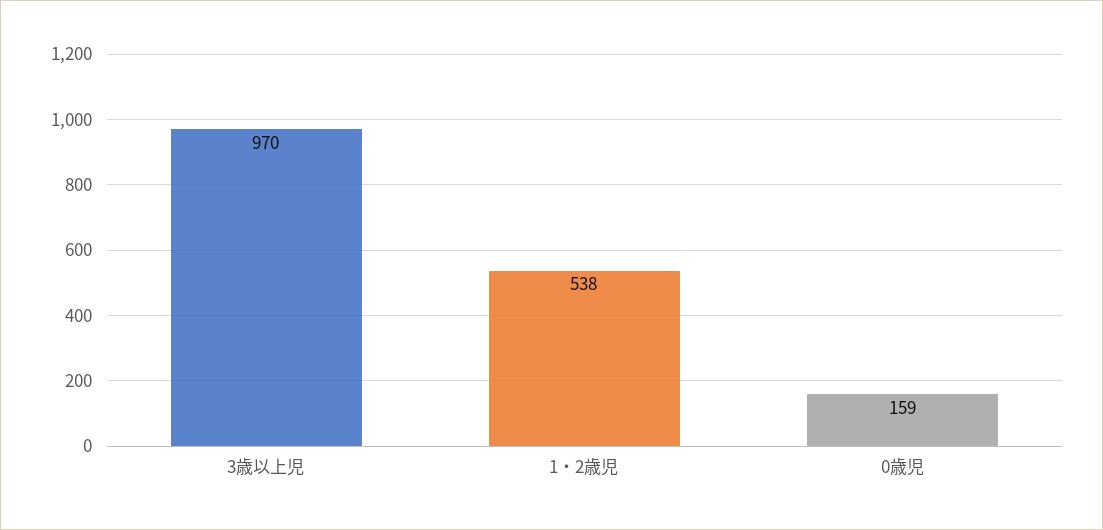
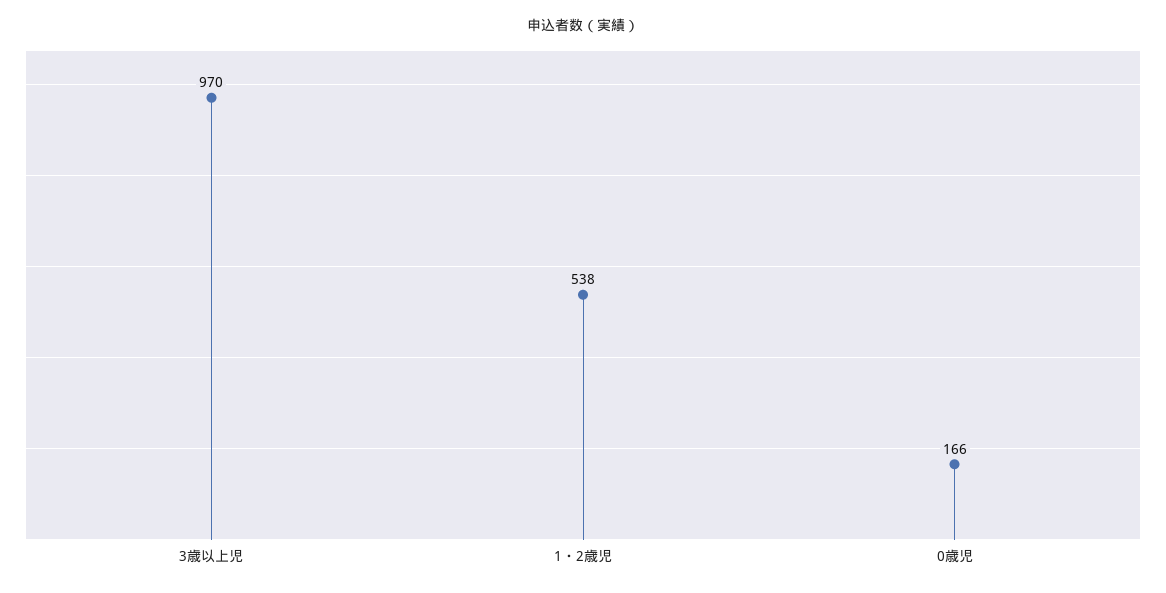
0歳児: 159 -> 166

